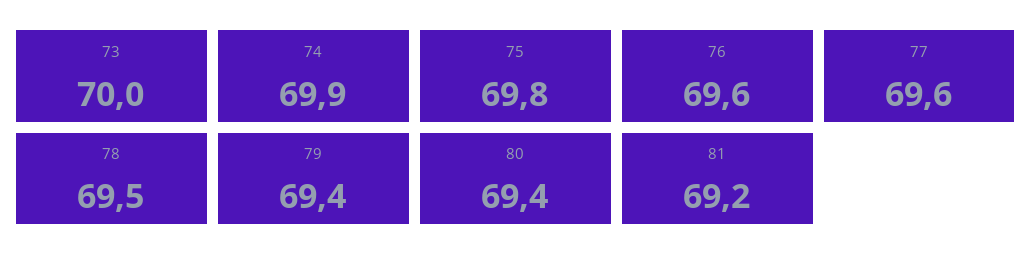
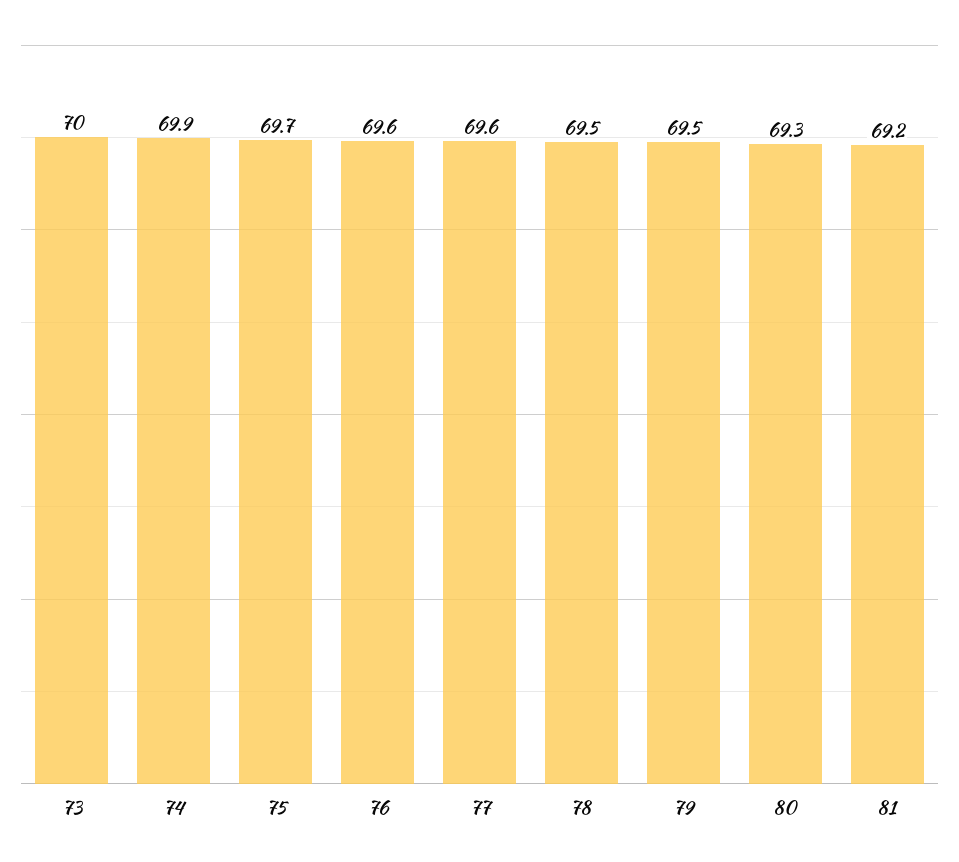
75: 69.8 -> 69.7
79: 69.4 -> 69.5
80: 69.4 -> 69.3

